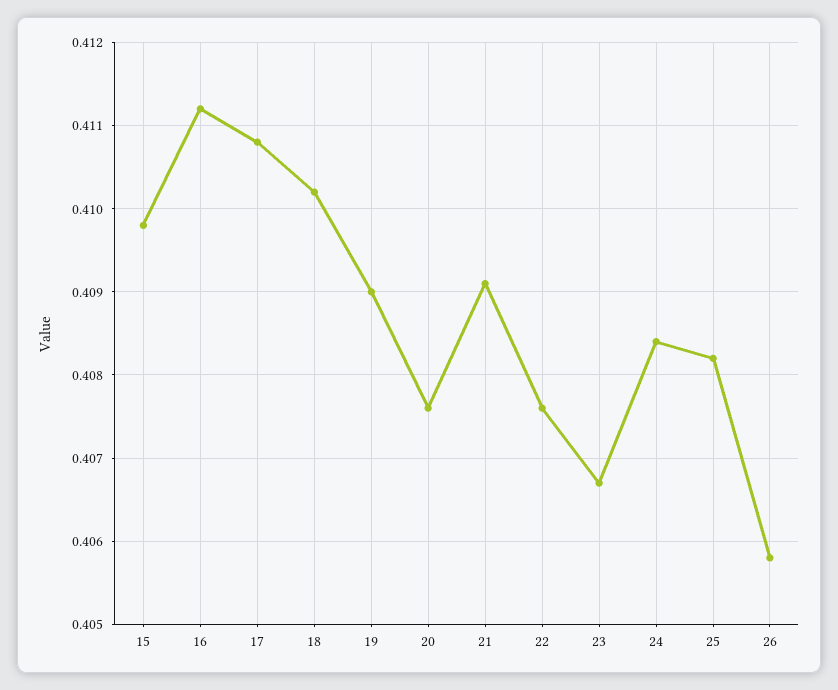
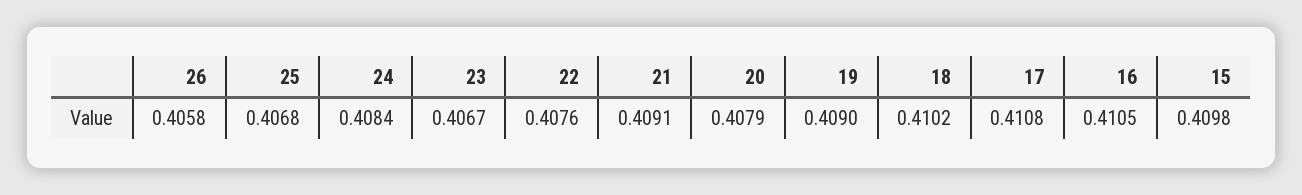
16: 0.4112 -> 0.4105
20: 0.4076 -> 0.4079
25: 0.4082 -> 0.4068

